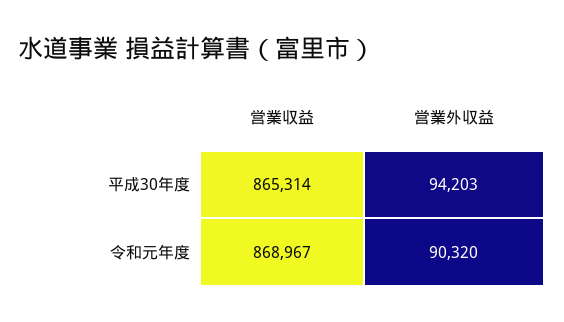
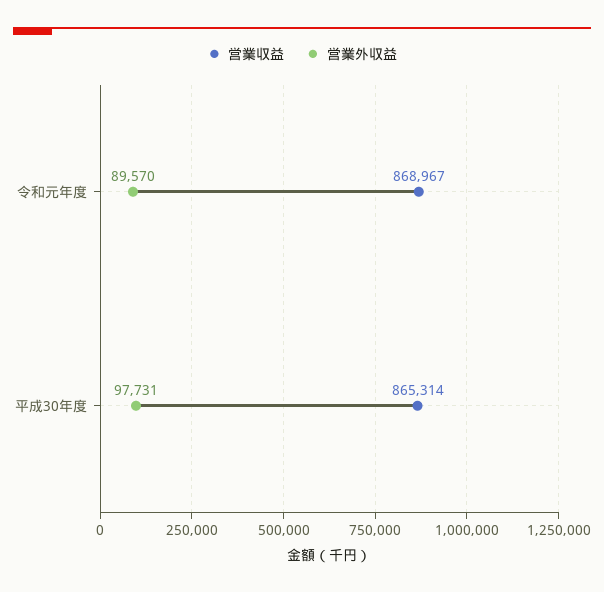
営業外収益, 平成30年度: 94203 -> 97731
営業外収益, 令和元年度: 90320 -> 89570

